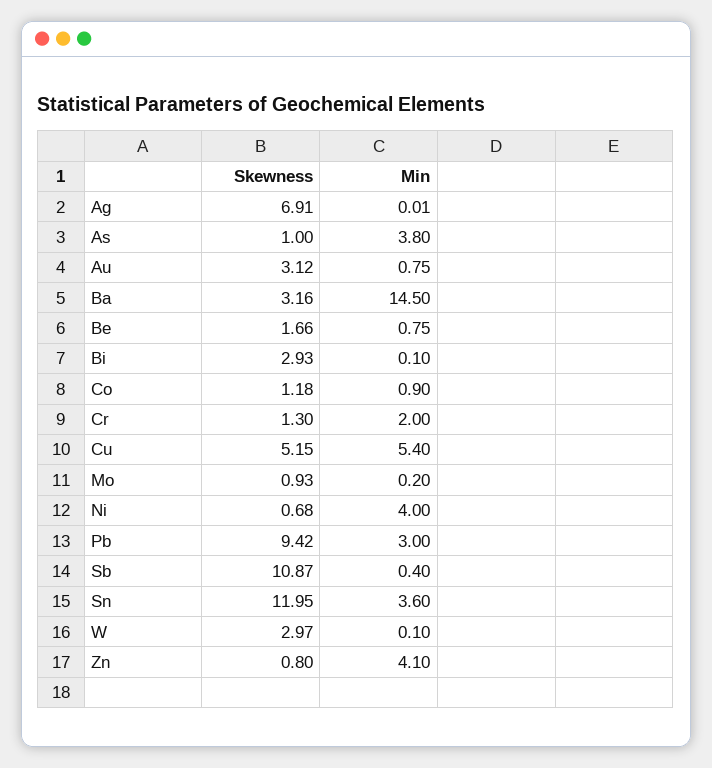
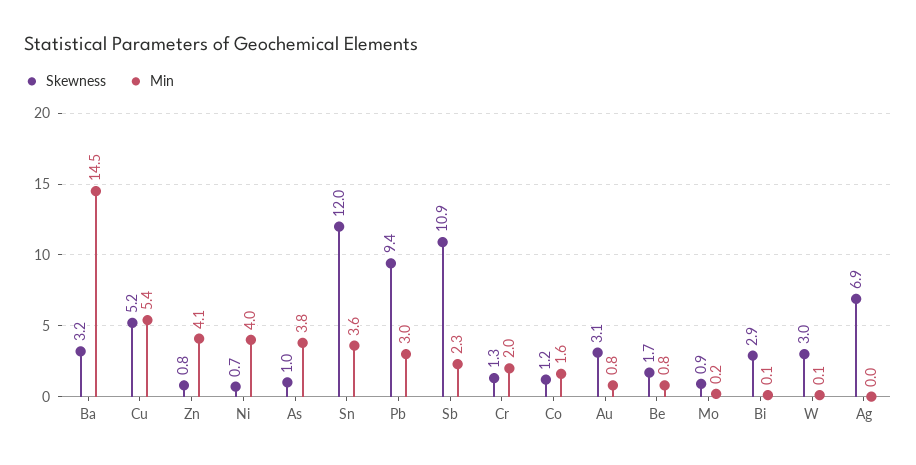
Min, Co: 0.9 -> 1.6
Min, Sb: 0.4 -> 2.3

